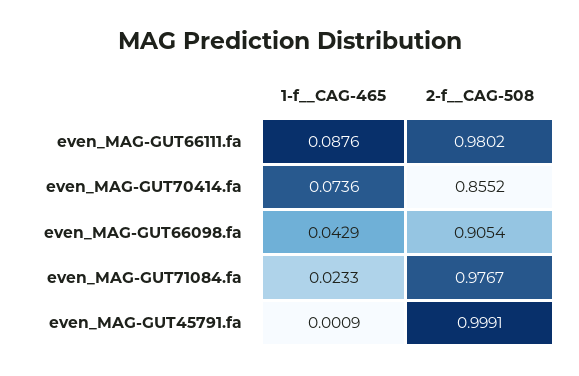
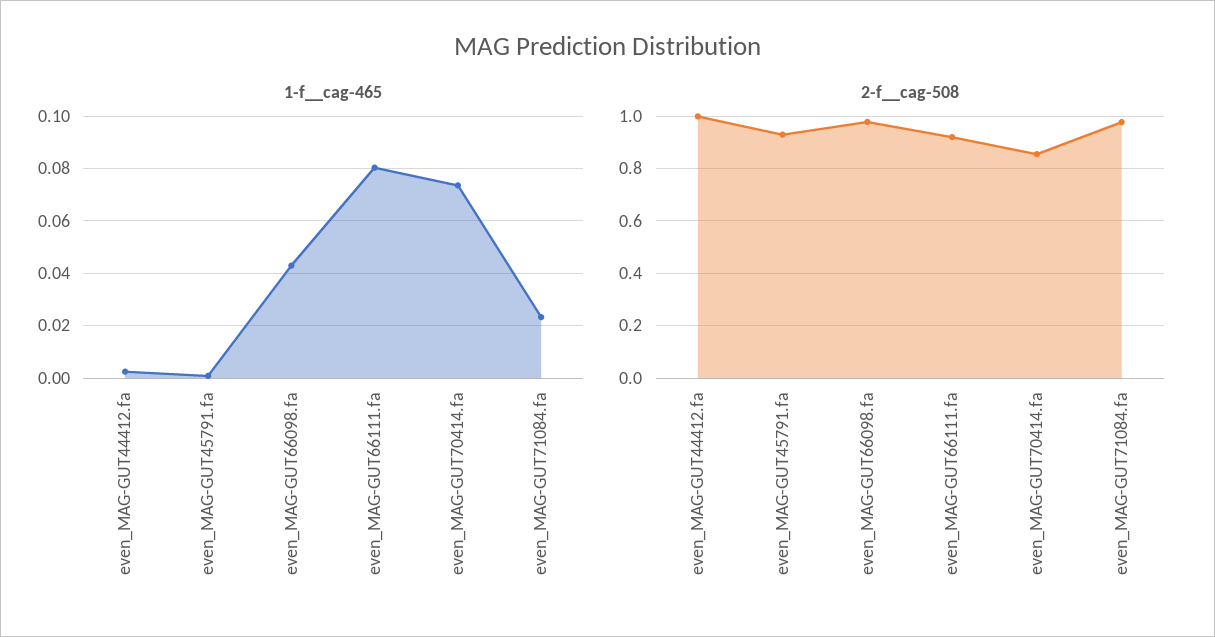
1-f__CAG-465, even_MAG-GUT66111.fa: 0.0876 -> 0.08
2-f__CAG-508, even_MAG-GUT66111.fa: 0.9802 -> 0.925
2-f__CAG-508, even_MAG-GUT66098.fa: 0.9054 -> 0.975
2-f__CAG-508, even_MAG-GUT45791.fa: 0.9991 -> 0.925
1-f__CAG-465, even_MAG-GUT44412.fa: none -> 0.0025
2-f__CAG-508, even_MAG-GUT44412.fa: none -> 1

